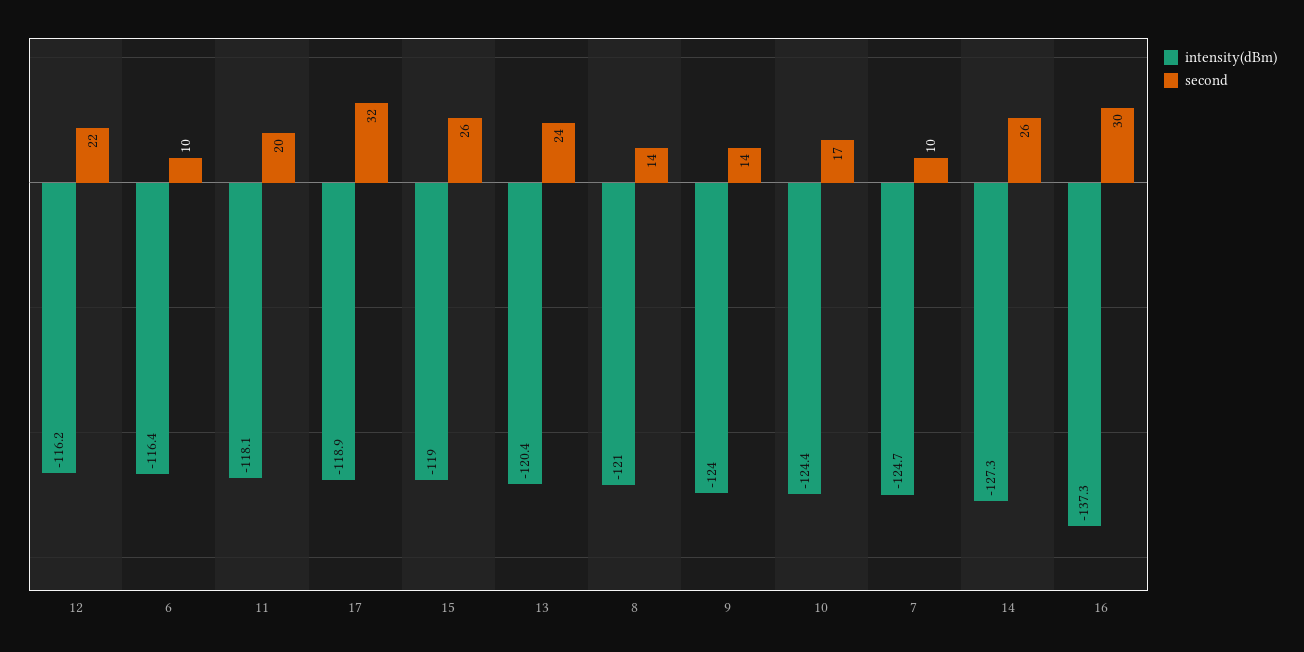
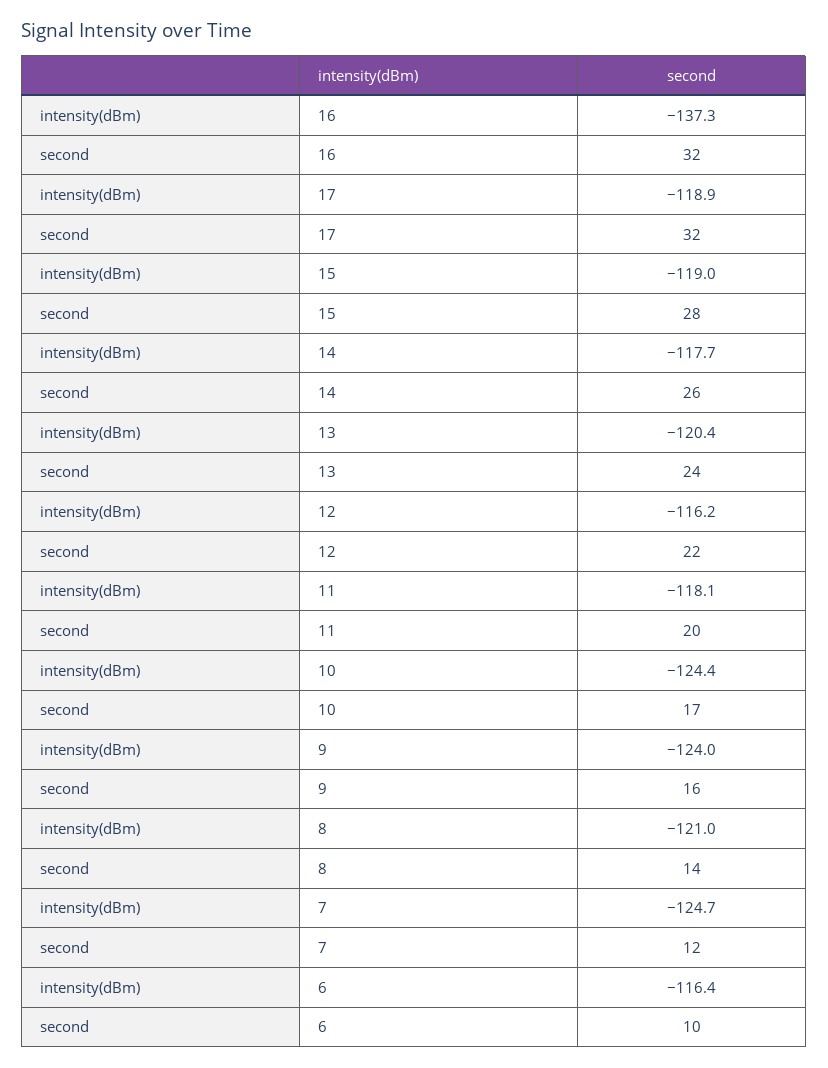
second, 15: 26 -> 28
second, 9: 14 -> 16
second, 7: 10 -> 12
intensity(dBm), 14: -127.3 -> -117.7
second, 16: 30 -> 32

